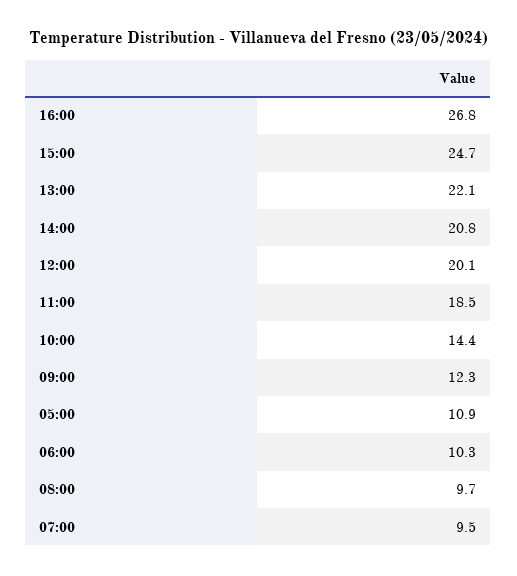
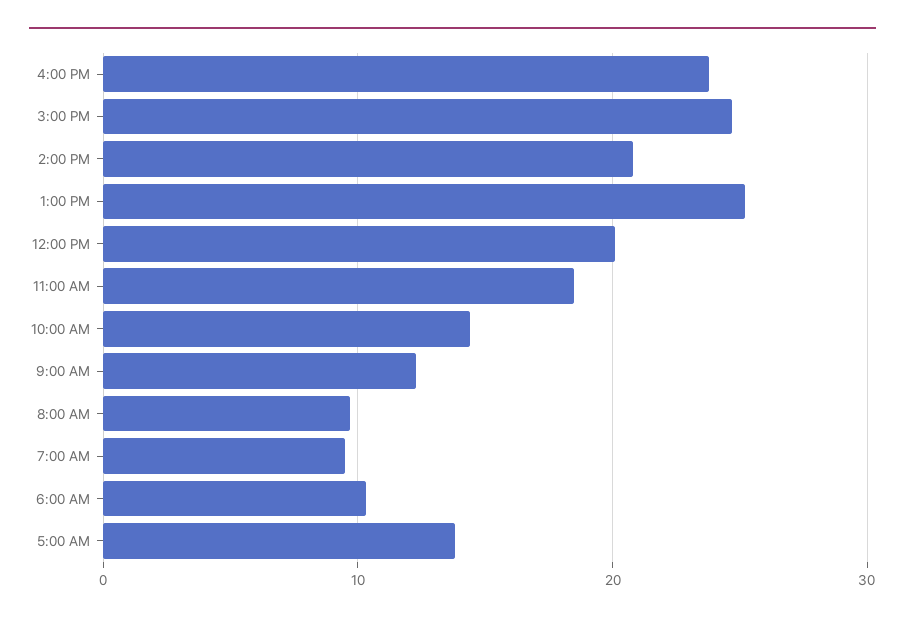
16:00: 26.8 -> 24
13:00: 22.1 -> 25
05:00: 10.9 -> 14

